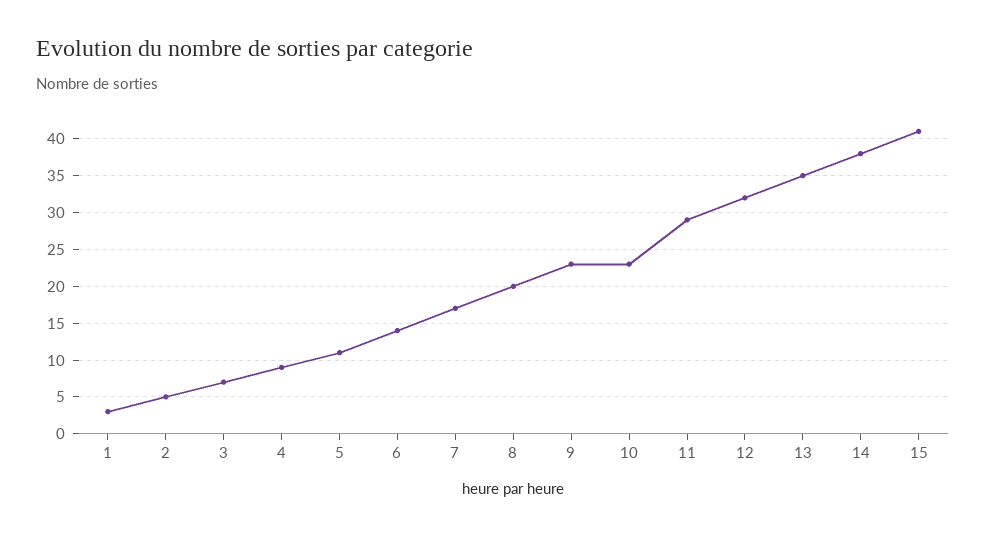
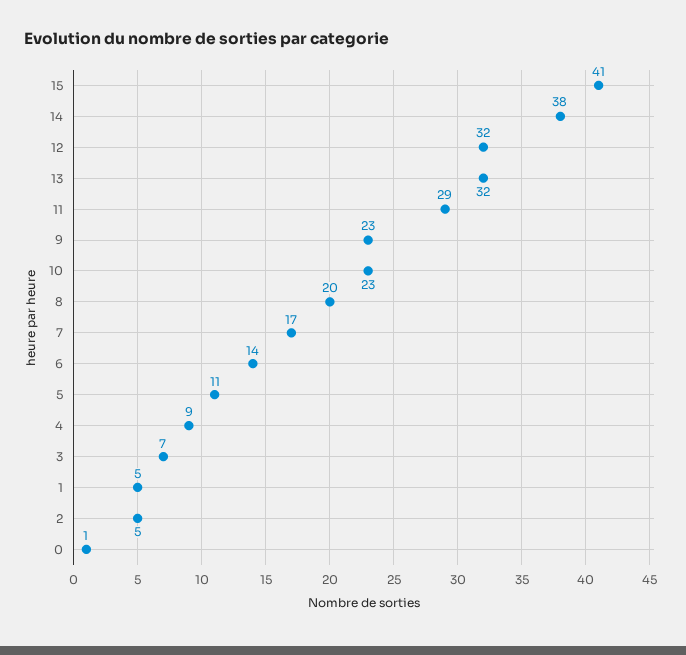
1: 3 -> 5
13: 35 -> 32
0: none -> 1

